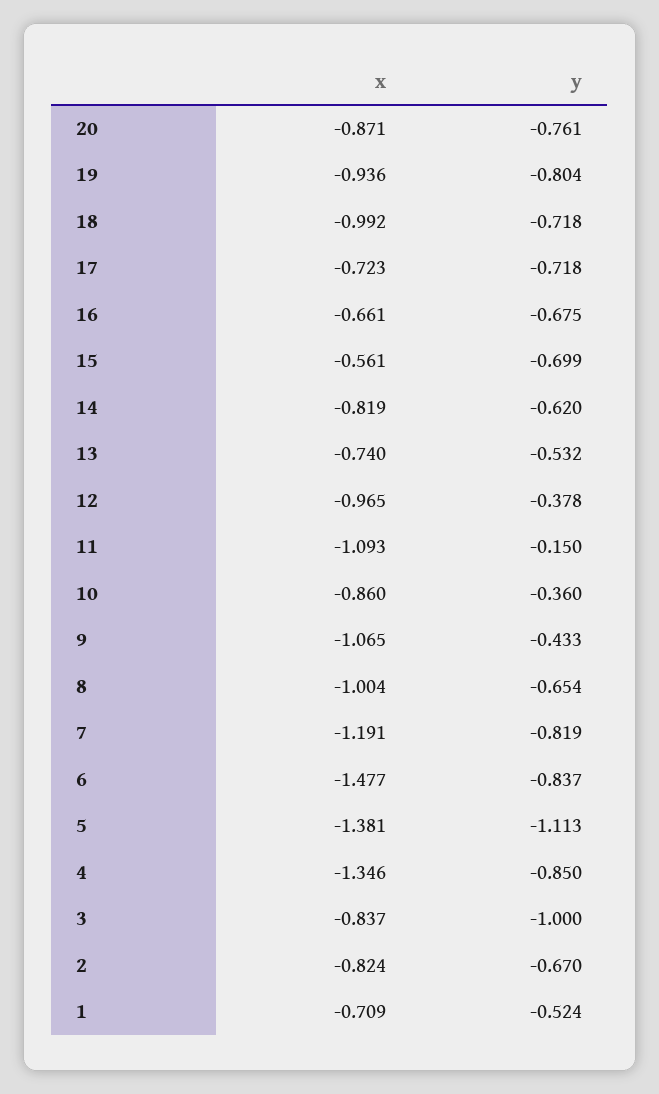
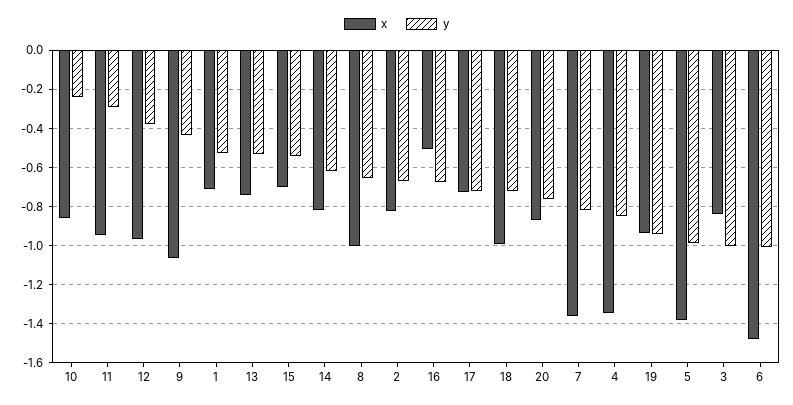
y, 19: -0.804 -> -0.95
x, 16: -0.661 -> -0.5
x, 15: -0.561 -> -0.7
y, 15: -0.699 -> -0.55
x, 11: -1.093 -> -0.95
y, 11: -0.15 -> -0.3
y, 10: -0.36 -> -0.25
x, 7: -1.191 -> -1.35
y, 6: -0.837 -> -1
y, 5: -1.113 -> -1

